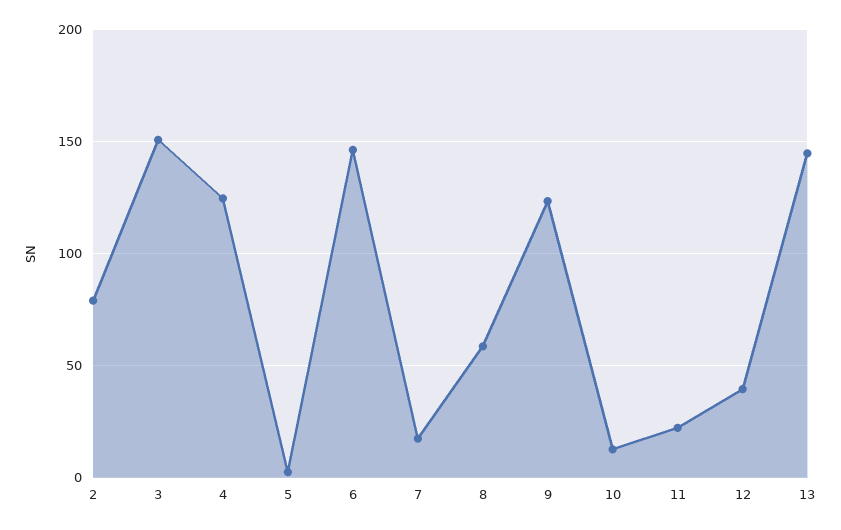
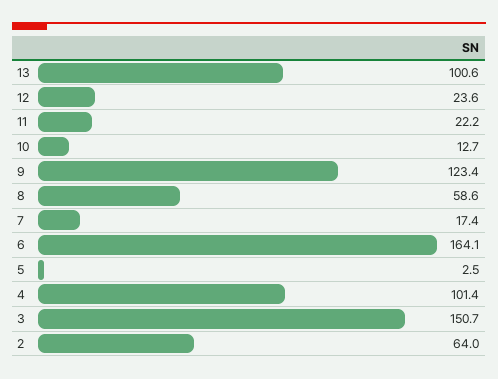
2: 80 -> 64
4: 125 -> 101.4
6: 145 -> 164.1
12: 40 -> 23.6
13: 145 -> 100.6

